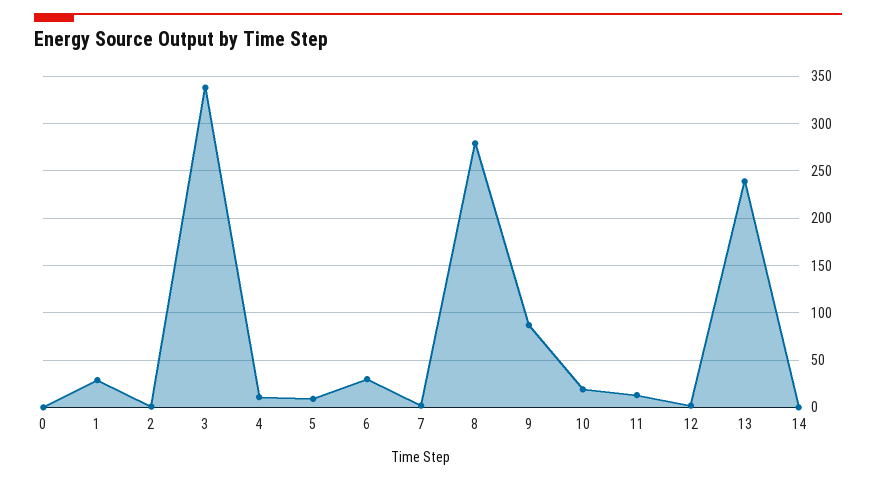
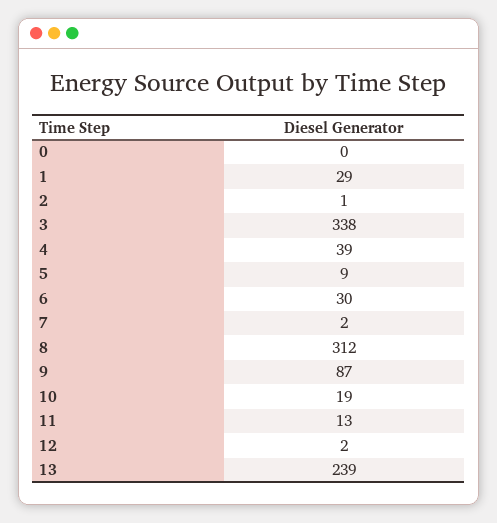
4: 10 -> 39
8: 280 -> 312
14: 0 -> none

